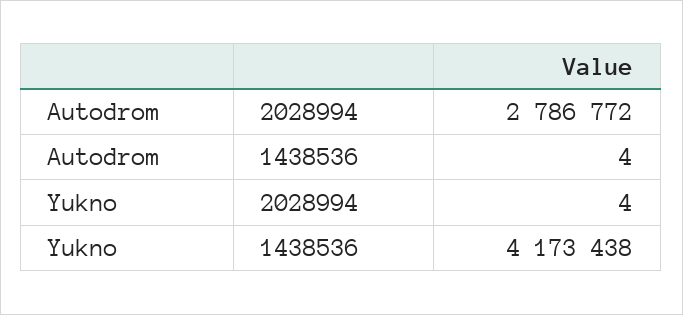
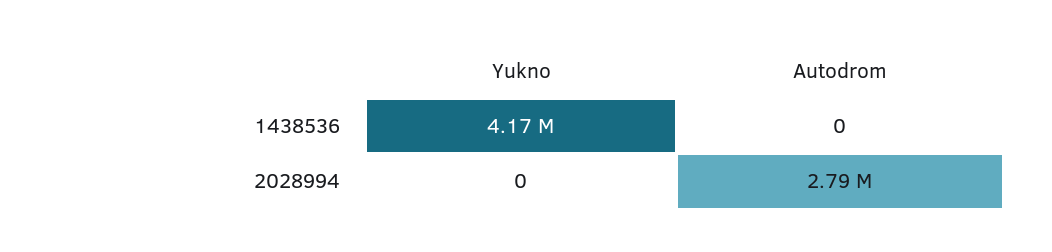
Autodrom, 1438536: 4 -> 0
Yukno, 2028994: 4 -> 0

